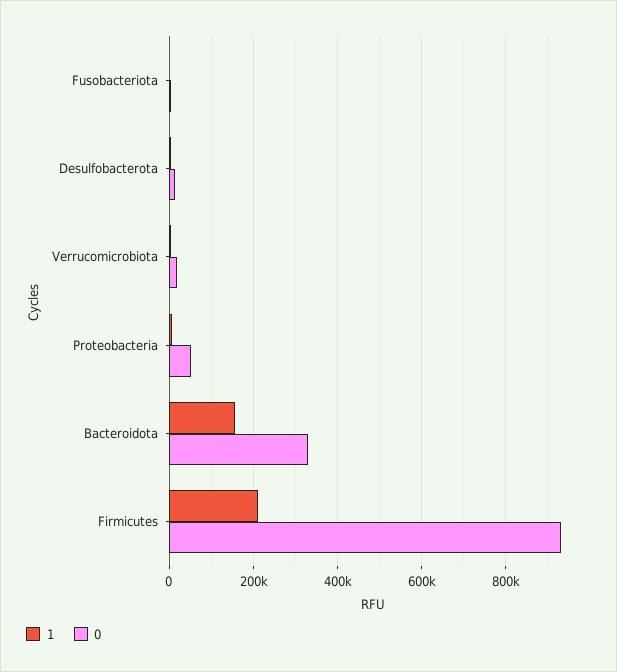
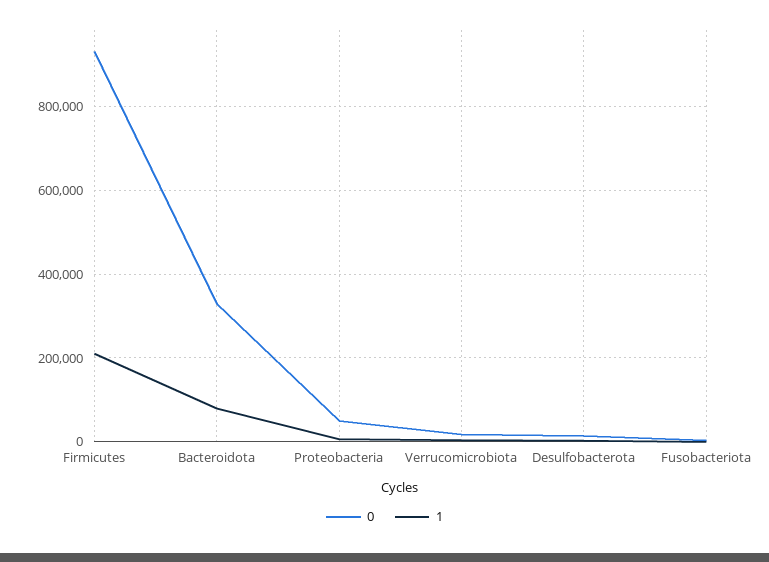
1, Bacteroidota: 160000 -> 80000

